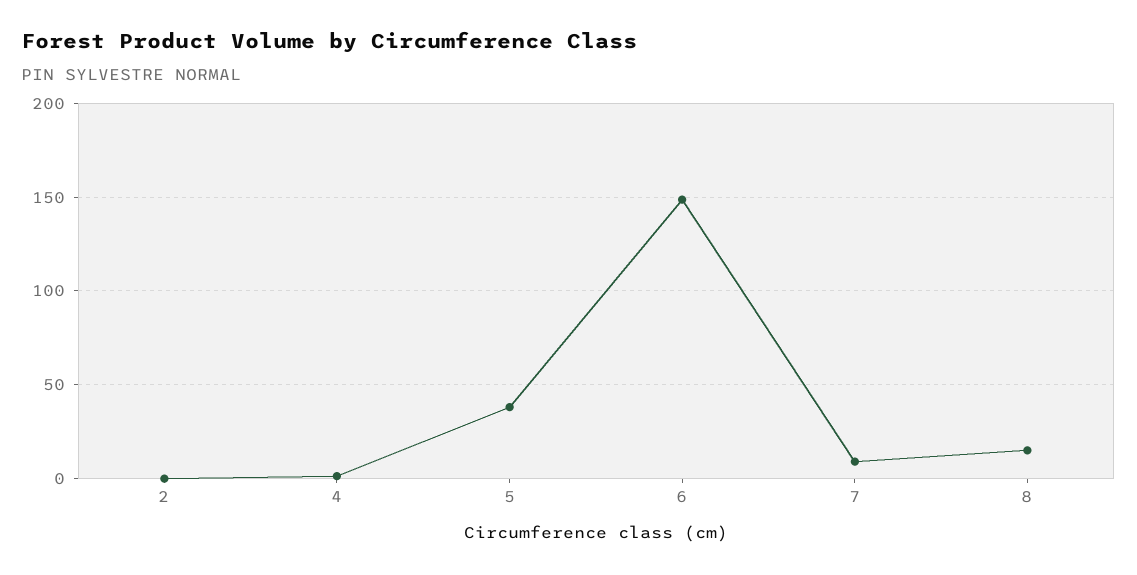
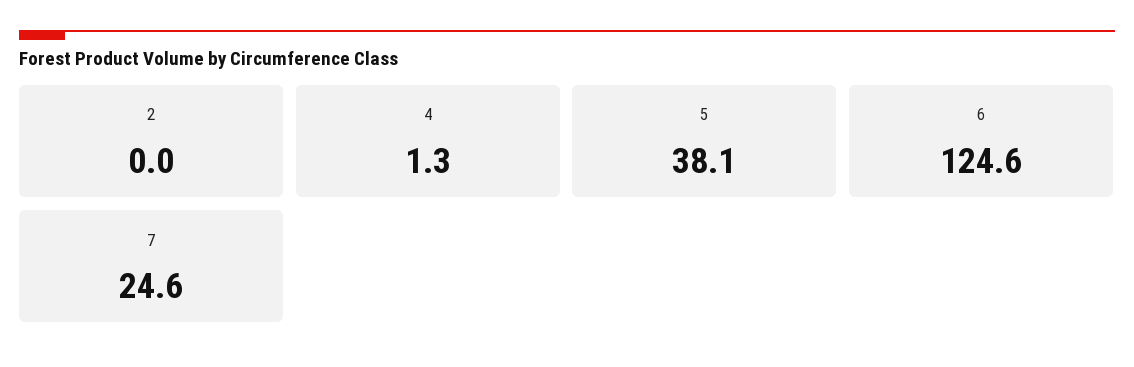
6: 150 -> 124.6
7: 10 -> 24.6
8: 15 -> none

